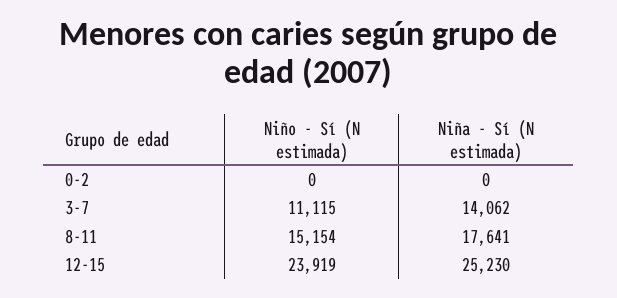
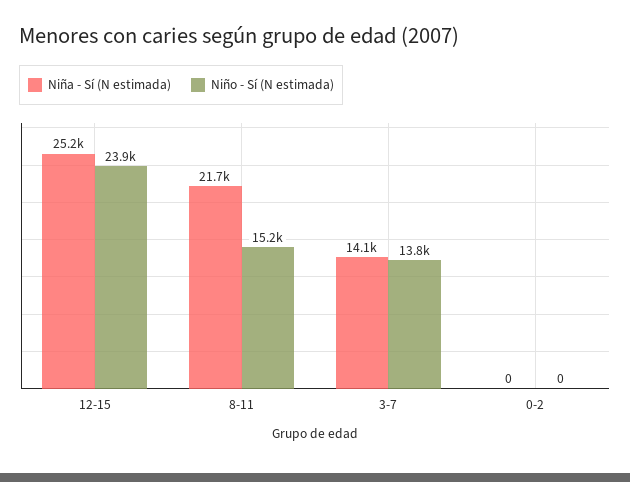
Niño - Sí (N estimada), 3-7: 11115 -> 13800
Niña - Sí (N estimada), 8-11: 17641 -> 21700

